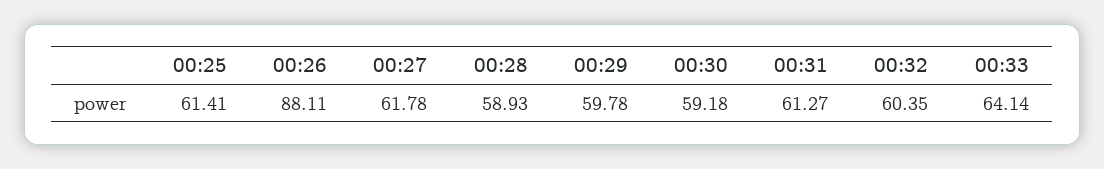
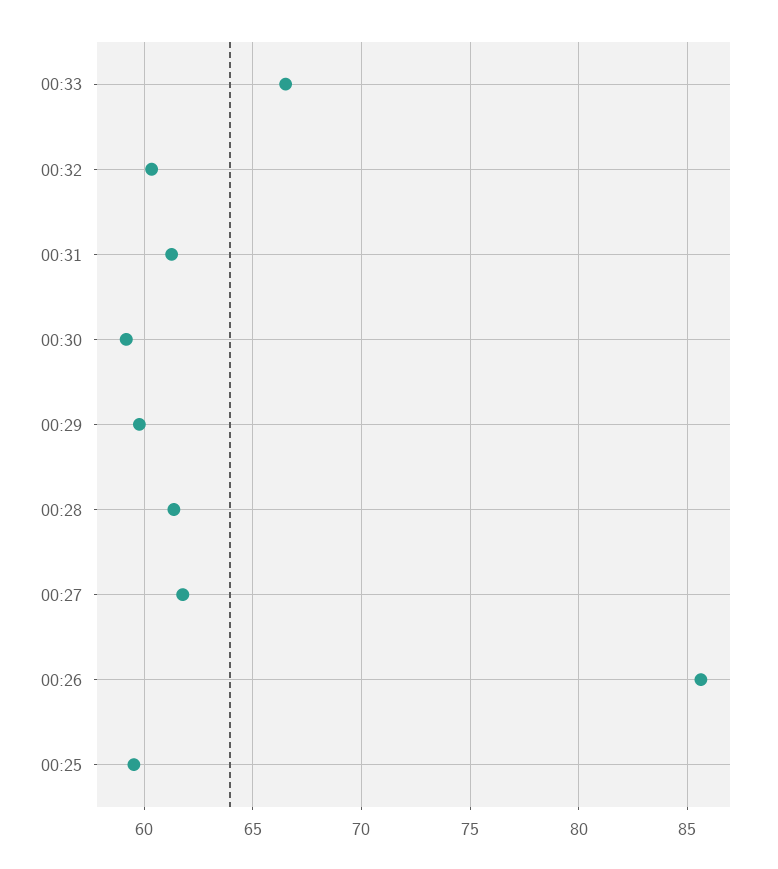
00:25: 61.41 -> 59.5
00:26: 88.11 -> 85.5
00:28: 58.93 -> 61.5
00:33: 64.14 -> 66.5

